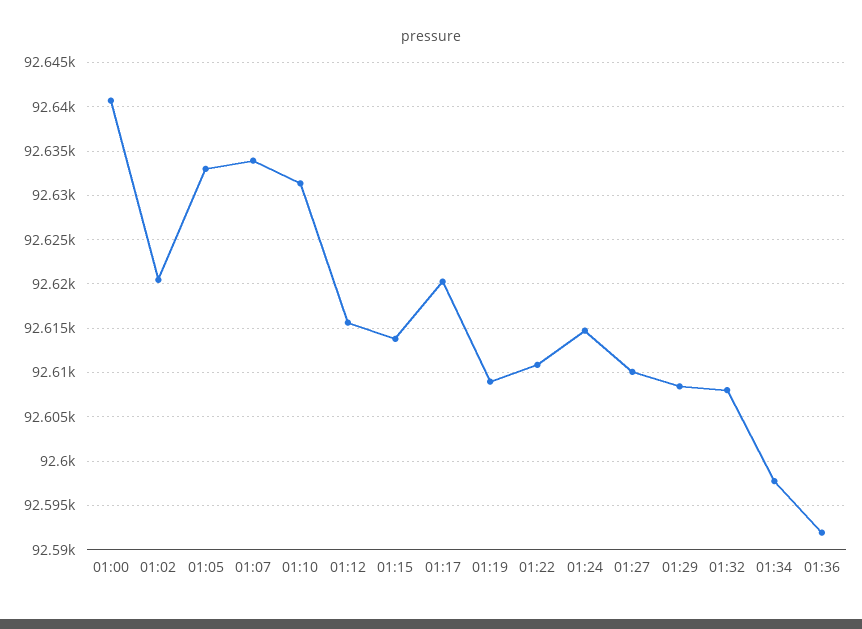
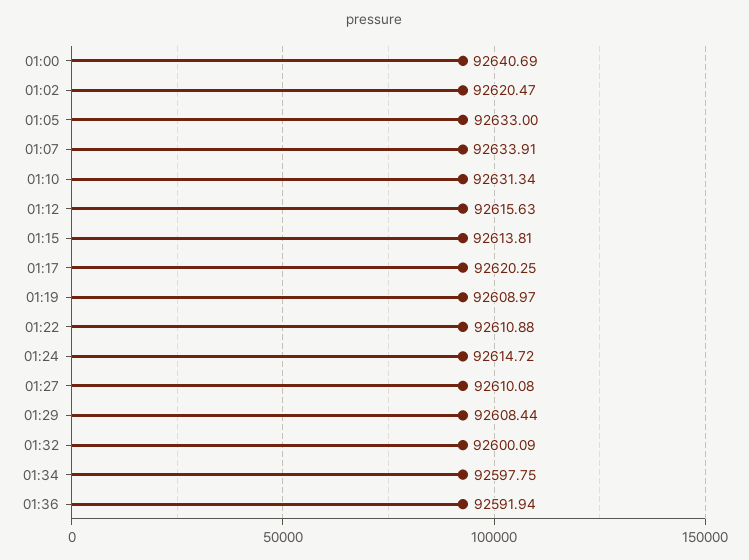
01:32: 92608 -> 92600.09

